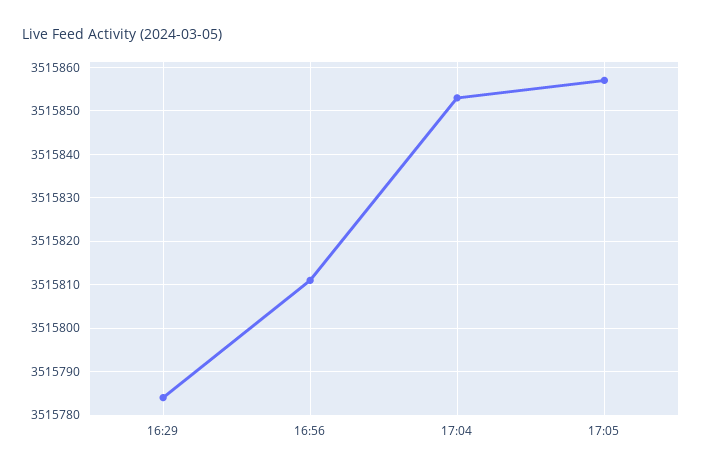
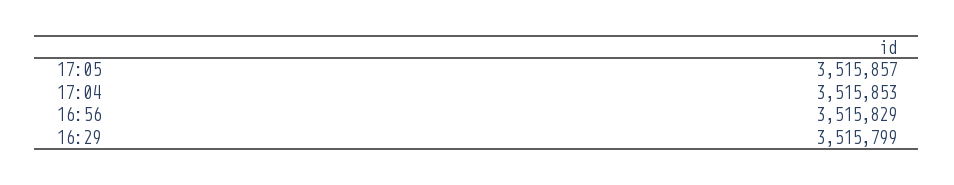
16:29: 3515785 -> 3515799
16:56: 3515810 -> 3515829

